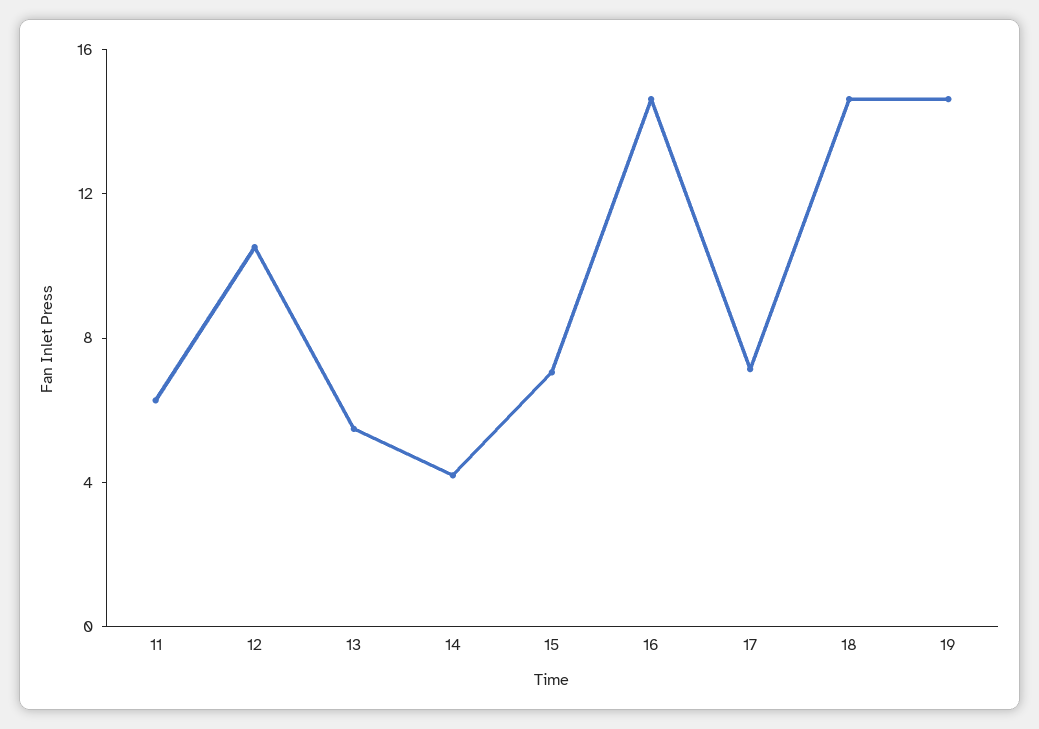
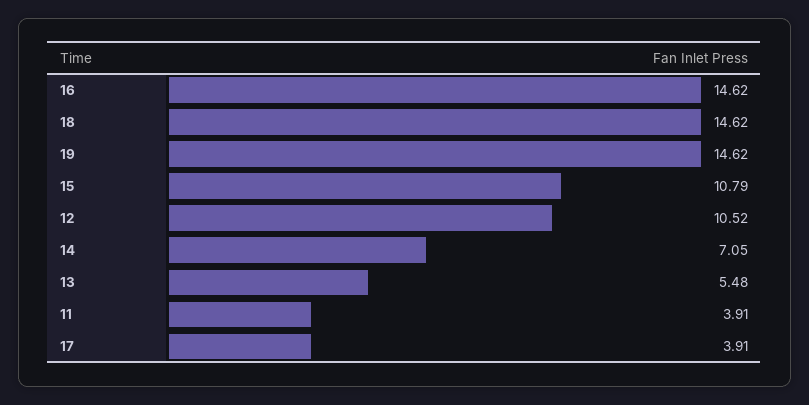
11: 6 -> 3.91
14: 4 -> 7.05
15: 7 -> 10.79
17: 7 -> 3.91

